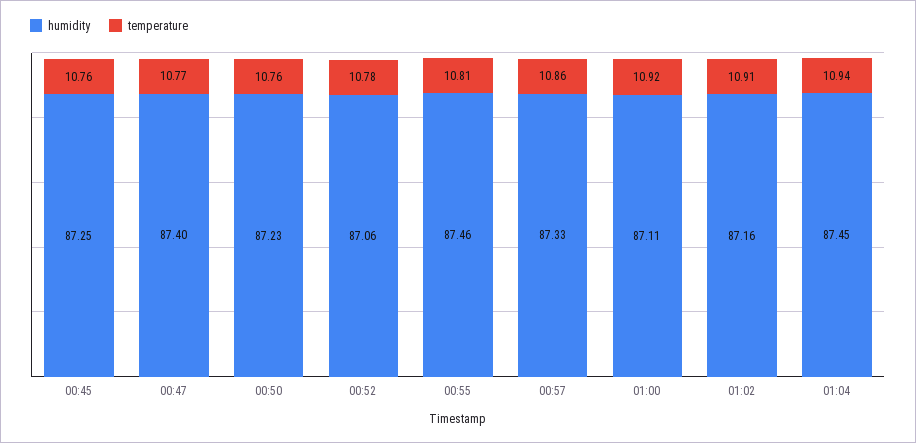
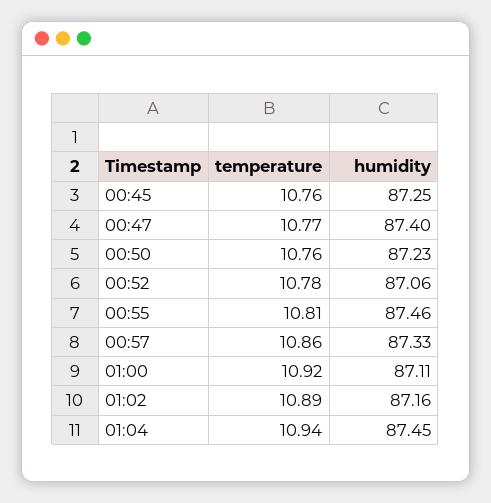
temperature, 01:02: 10.91 -> 10.89

